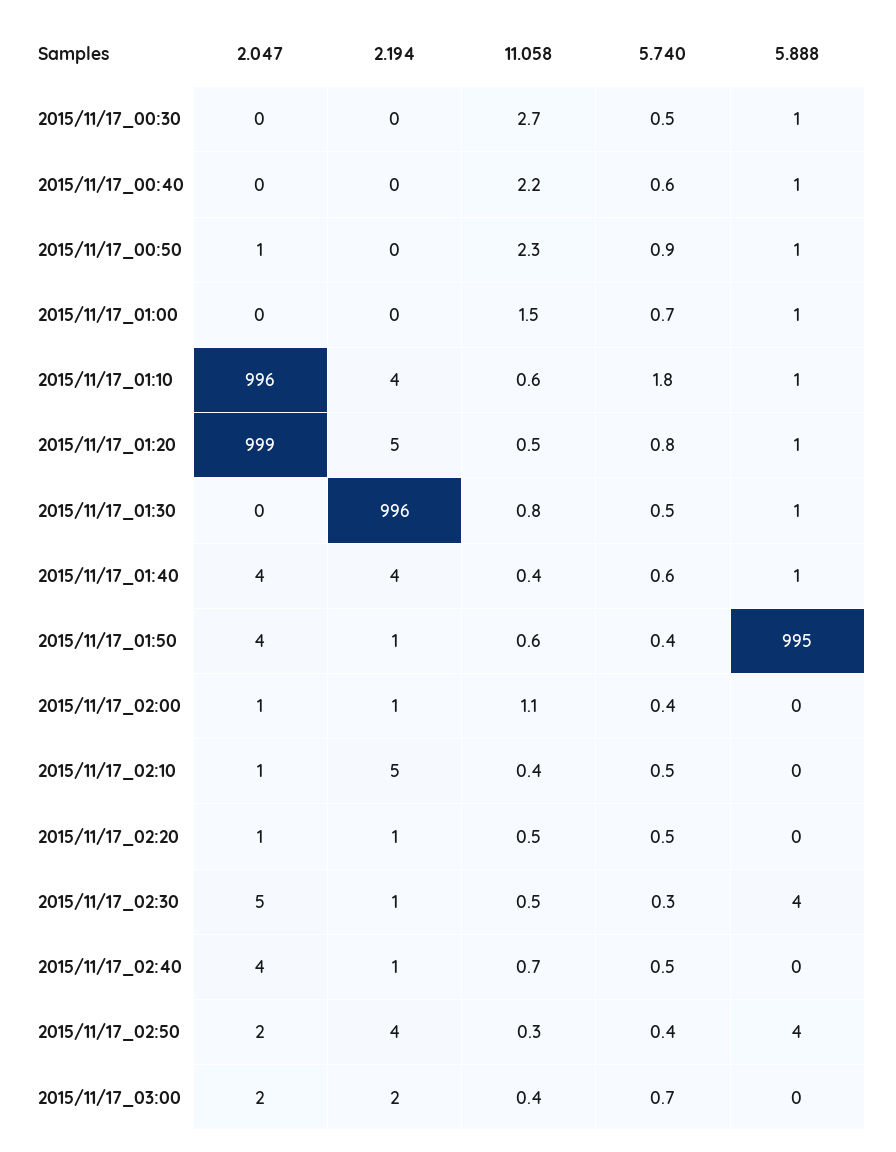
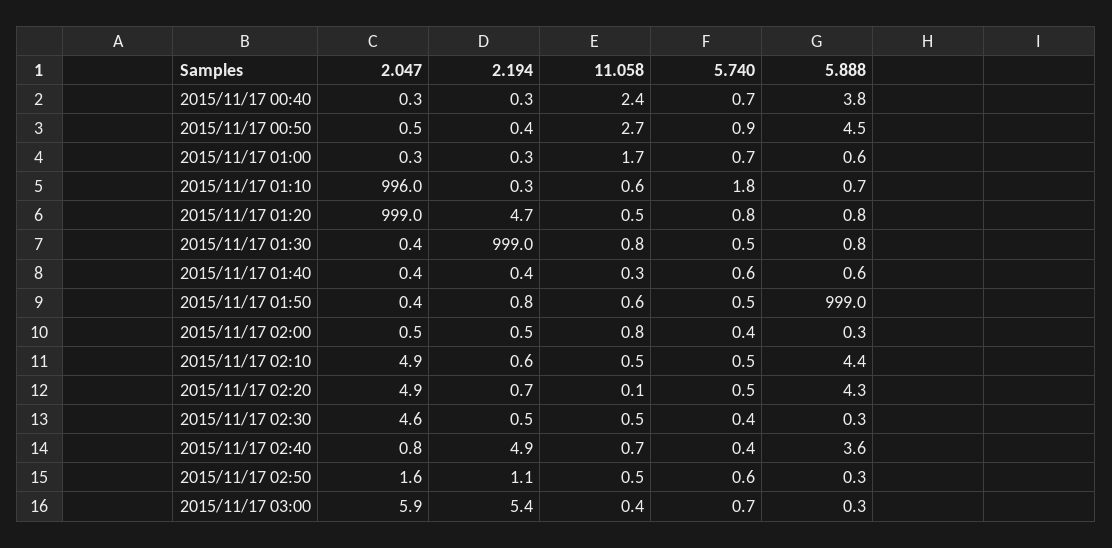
2.047, 2015/11/17_00:30: 0 -> none
2.194, 2015/11/17_00:30: 0 -> none
11.058, 2015/11/17_00:30: 2.7 -> none
5.740, 2015/11/17_00:30: 0.5 -> none
5.888, 2015/11/17_00:30: 1 -> none
11.058, 2015/11/17_00:40: 2.2 -> 2.4
5.740, 2015/11/17_00:40: 0.6 -> 0.7
5.888, 2015/11/17_00:40: 1 -> 3.8
11.058, 2015/11/17_00:50: 2.3 -> 2.7
5.888, 2015/11/17_00:50: 1 -> 4.5
11.058, 2015/11/17_01:00: 1.5 -> 1.7
2.194, 2015/11/17_01:10: 4 -> 0.3
2.194, 2015/11/17_01:30: 996 -> 999
2.047, 2015/11/17_01:40: 4 -> 0.4
2.194, 2015/11/17_01:40: 4 -> 0.4
11.058, 2015/11/17_01:40: 0.4 -> 0.3
2.047, 2015/11/17_01:50: 4 -> 0.4
5.740, 2015/11/17_01:50: 0.4 -> 0.5
5.888, 2015/11/17_01:50: 995 -> 999
11.058, 2015/11/17_02:00: 1.1 -> 0.8
2.047, 2015/11/17_02:10: 1 -> 4.9
2.194, 2015/11/17_02:10: 5 -> 0.6
11.058, 2015/11/17_02:10: 0.4 -> 0.5
5.888, 2015/11/17_02:10: 0 -> 4.4
2.047, 2015/11/17_02:20: 1 -> 4.9
11.058, 2015/11/17_02:20: 0.5 -> 0.1
5.888, 2015/11/17_02:20: 0 -> 4.3
5.740, 2015/11/17_02:30: 0.3 -> 0.4
5.888, 2015/11/17_02:30: 4 -> 0.3
2.047, 2015/11/17_02:40: 4 -> 0.8
2.194, 2015/11/17_02:40: 1 -> 4.9
5.740, 2015/11/17_02:40: 0.5 -> 0.4
5.888, 2015/11/17_02:40: 0 -> 3.6
2.194, 2015/11/17_02:50: 4 -> 1.1
11.058, 2015/11/17_02:50: 0.3 -> 0.5
5.740, 2015/11/17_02:50: 0.4 -> 0.6
5.888, 2015/11/17_02:50: 4 -> 0.3
2.047, 2015/11/17_03:00: 2 -> 5.9
2.194, 2015/11/17_03:00: 2 -> 5.4

